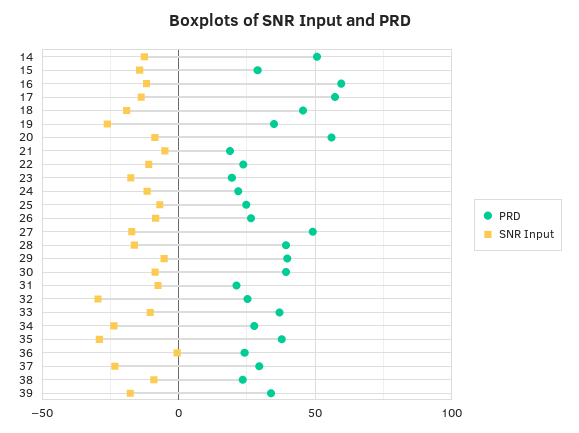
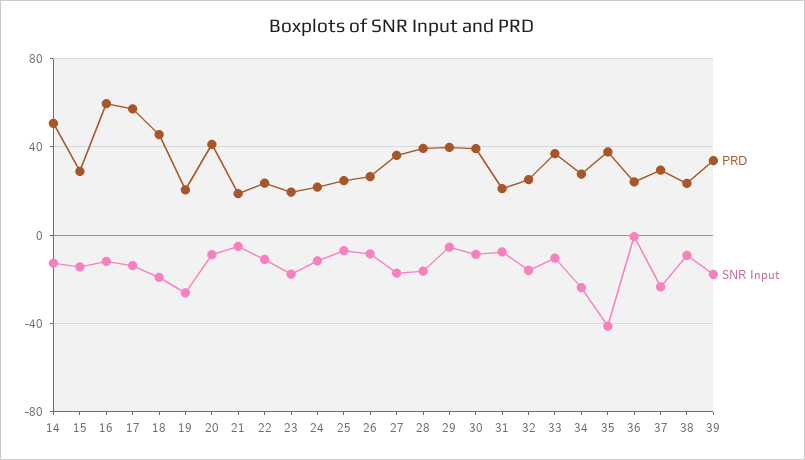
PRD, 19: 35 -> 20
PRD, 20: 55 -> 40
PRD, 27: 50 -> 35
SNR Input, 32: -30 -> -15
SNR Input, 35: -30 -> -40

